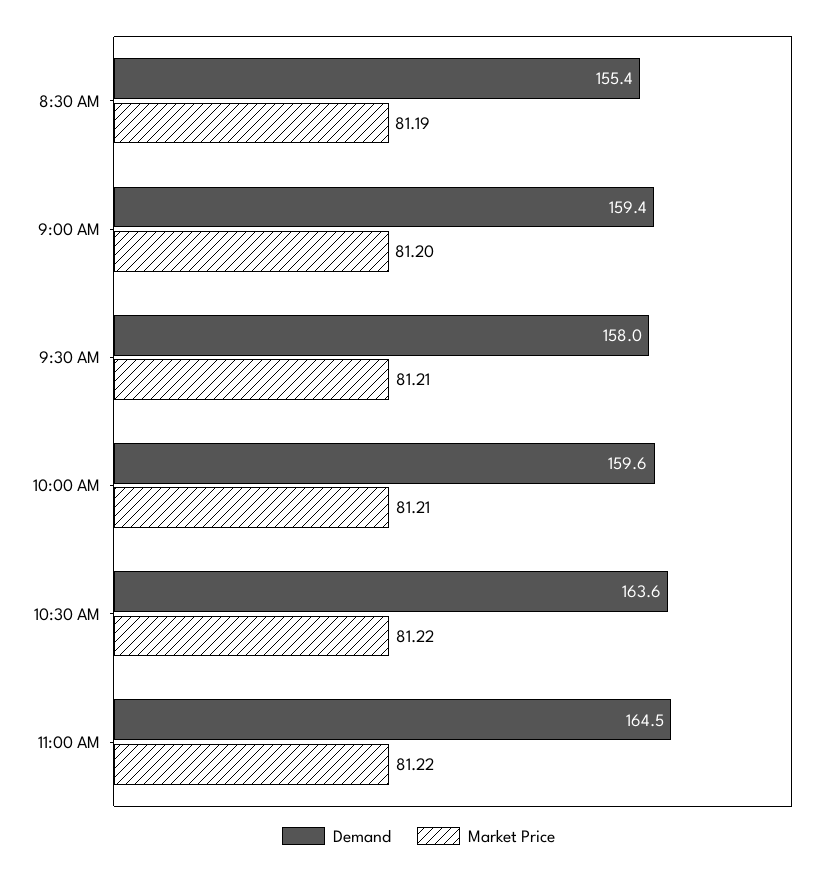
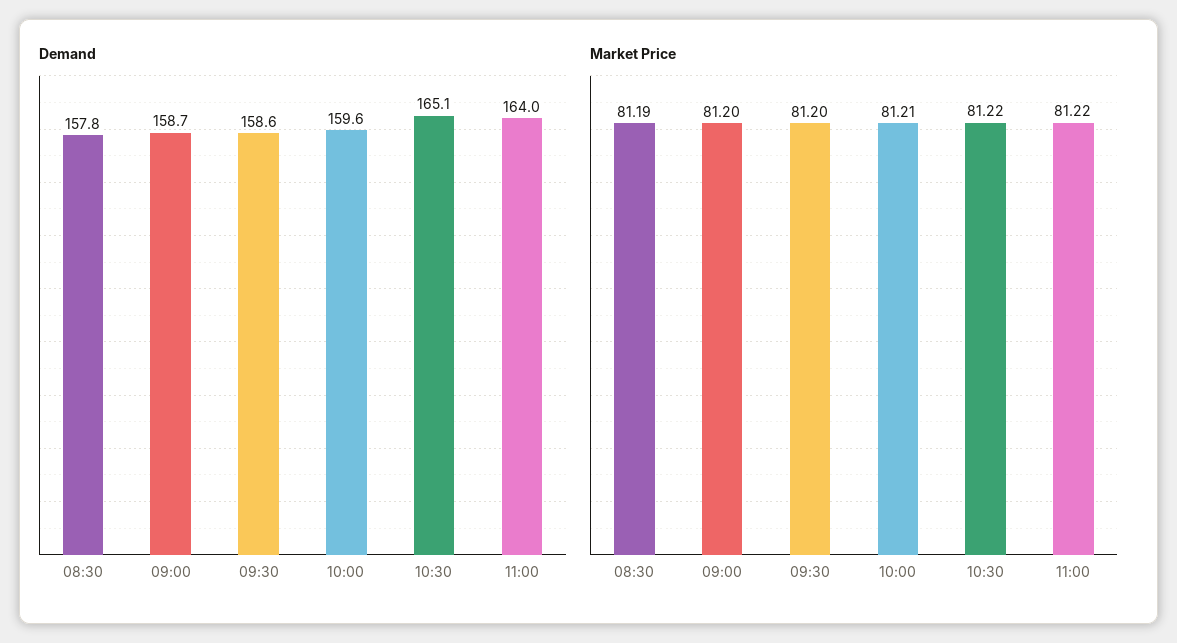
Demand, 8:30 AM: 155.4 -> 157.8
Demand, 9:00 AM: 159.4 -> 158.7
Demand, 9:30 AM: 158 -> 158.6
Market Price, 9:30 AM: 81.21 -> 81.2
Demand, 10:30 AM: 163.6 -> 165.1
Demand, 11:00 AM: 164.5 -> 164

